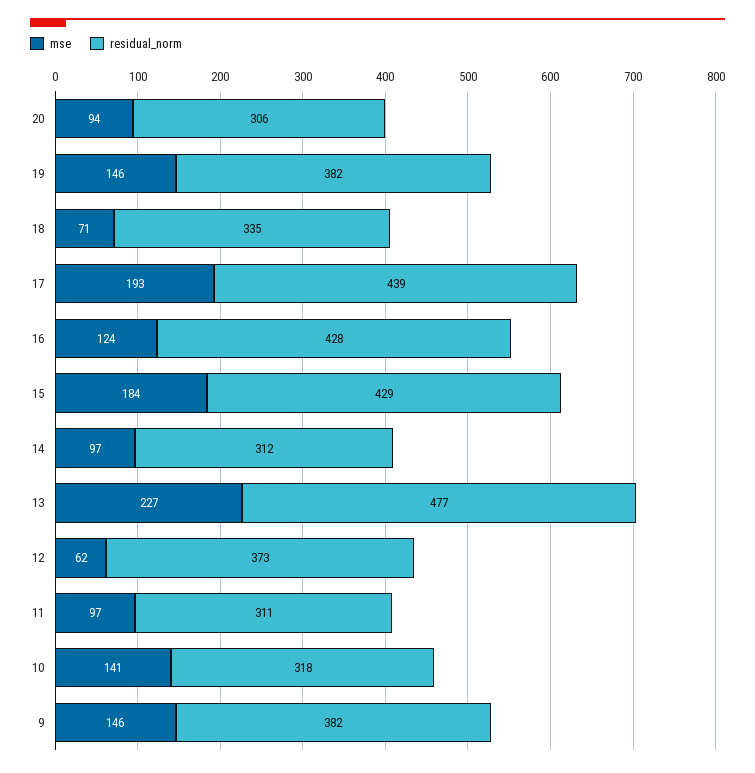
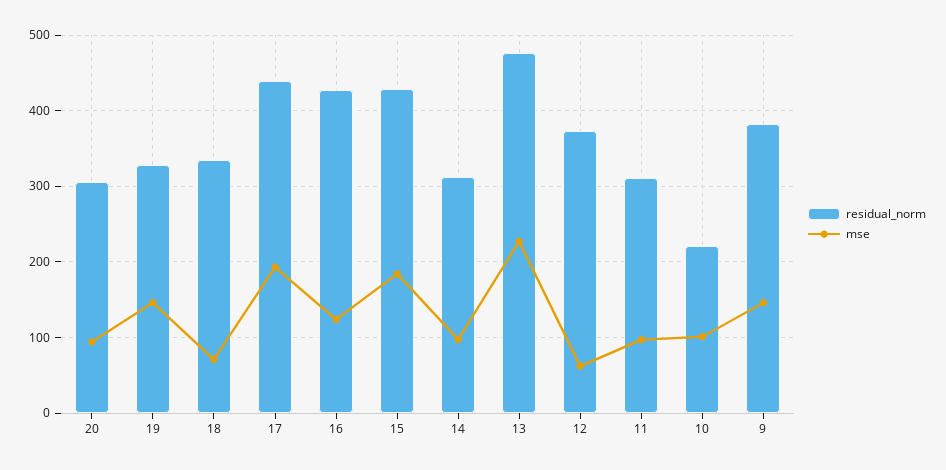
residual_norm, 19: 382 -> 330
mse, 10: 141 -> 100
residual_norm, 10: 318 -> 220

